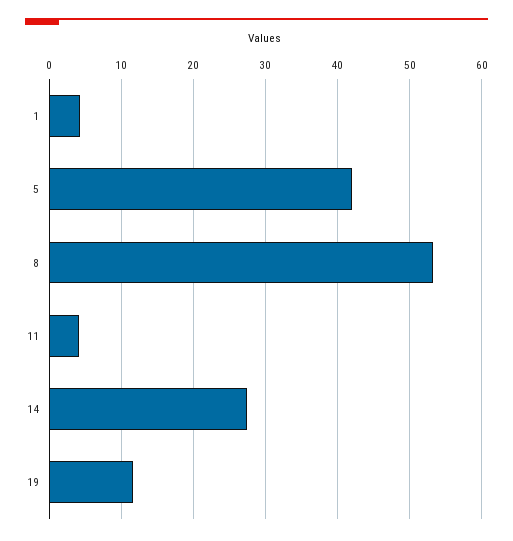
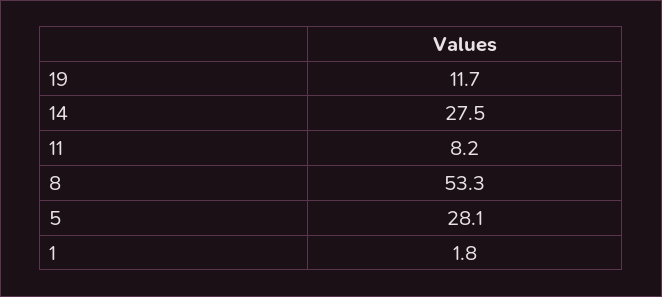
1: 4 -> 1.8
5: 42 -> 28.1
11: 4 -> 8.2

